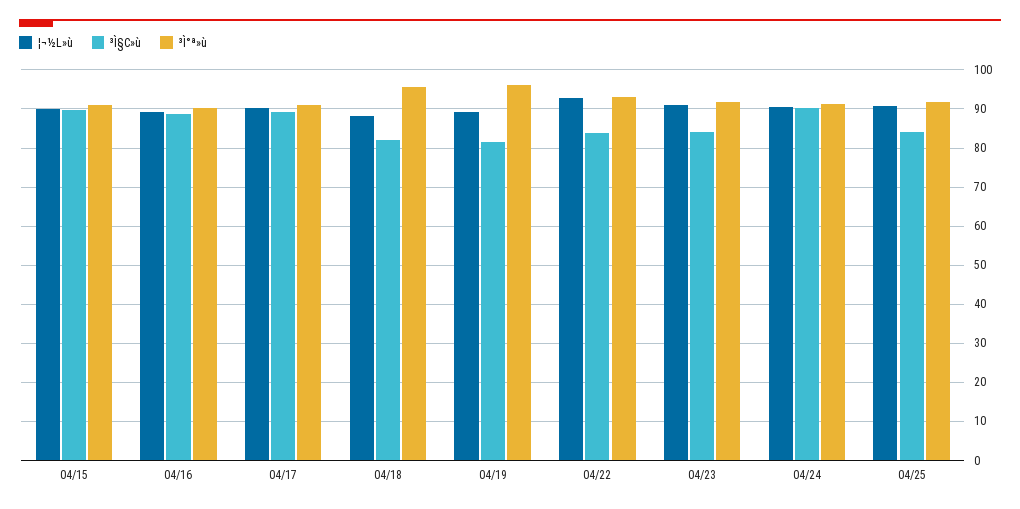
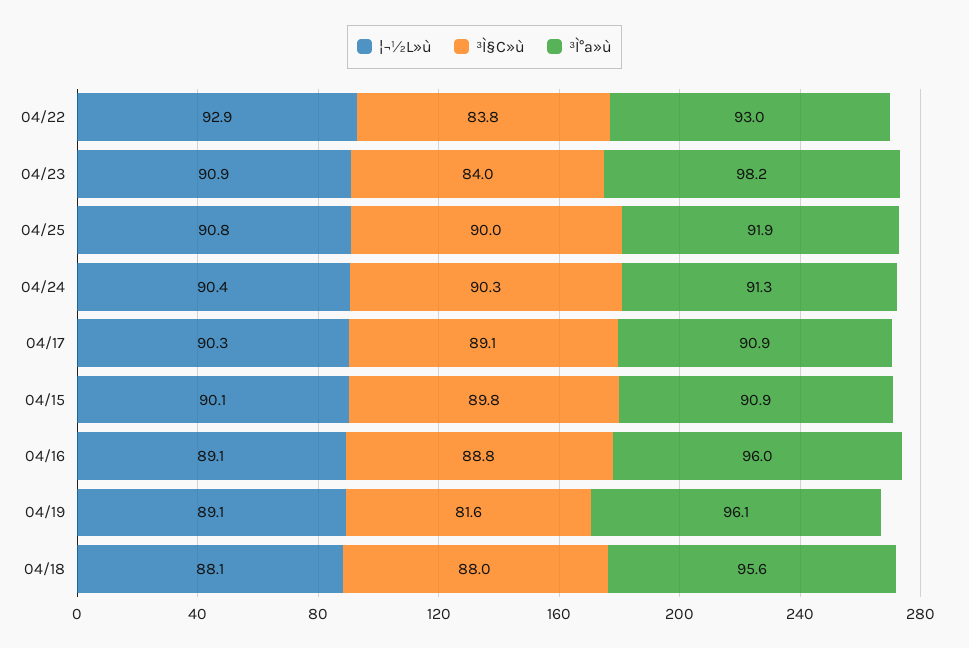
³Ì°ª»ù, 04/16: 90 -> 96
³Ì§C»ù, 04/18: 82 -> 88
³Ì°ª»ù, 04/23: 92 -> 98.2
³Ì§C»ù, 04/25: 84 -> 90

